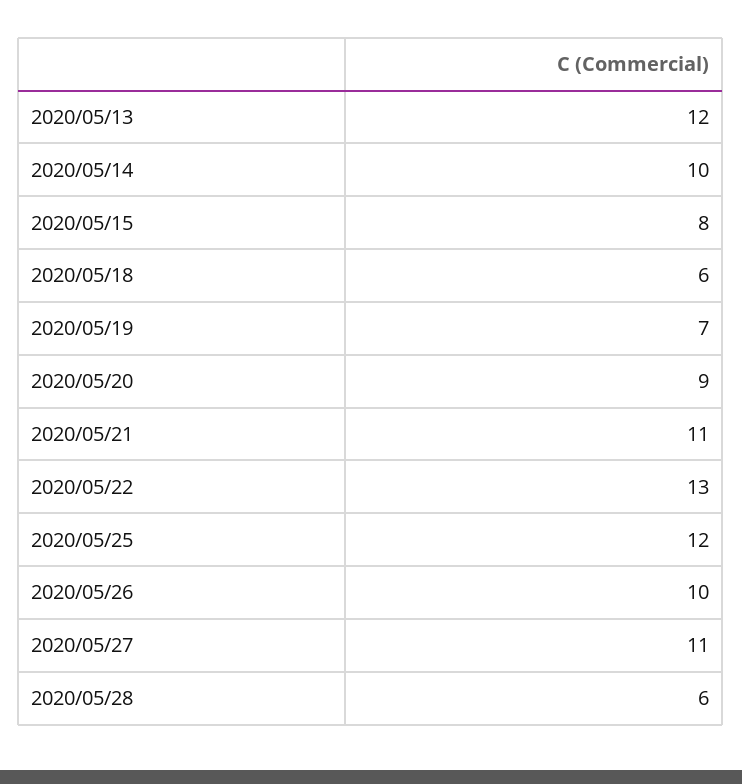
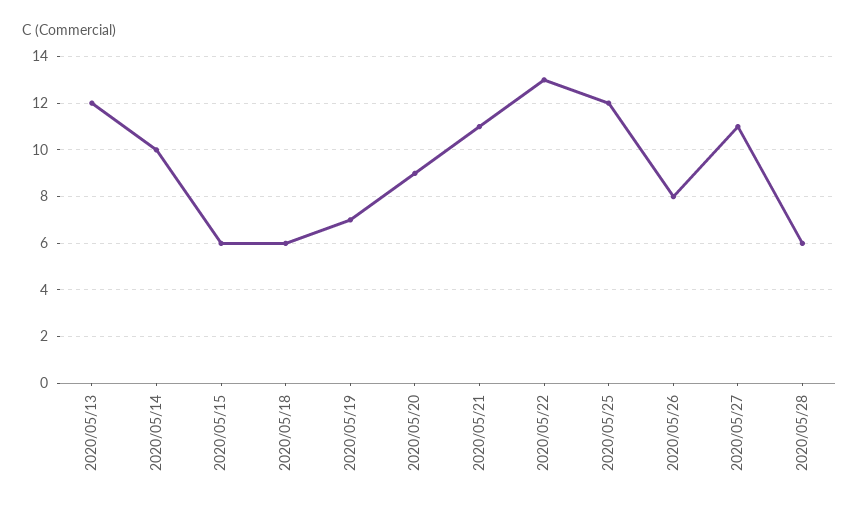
2020/05/15: 8 -> 6
2020/05/26: 10 -> 8

